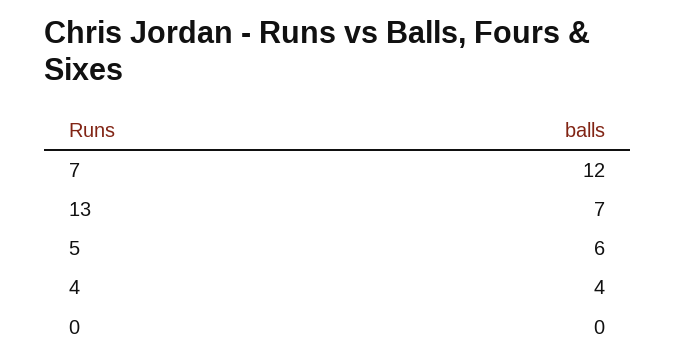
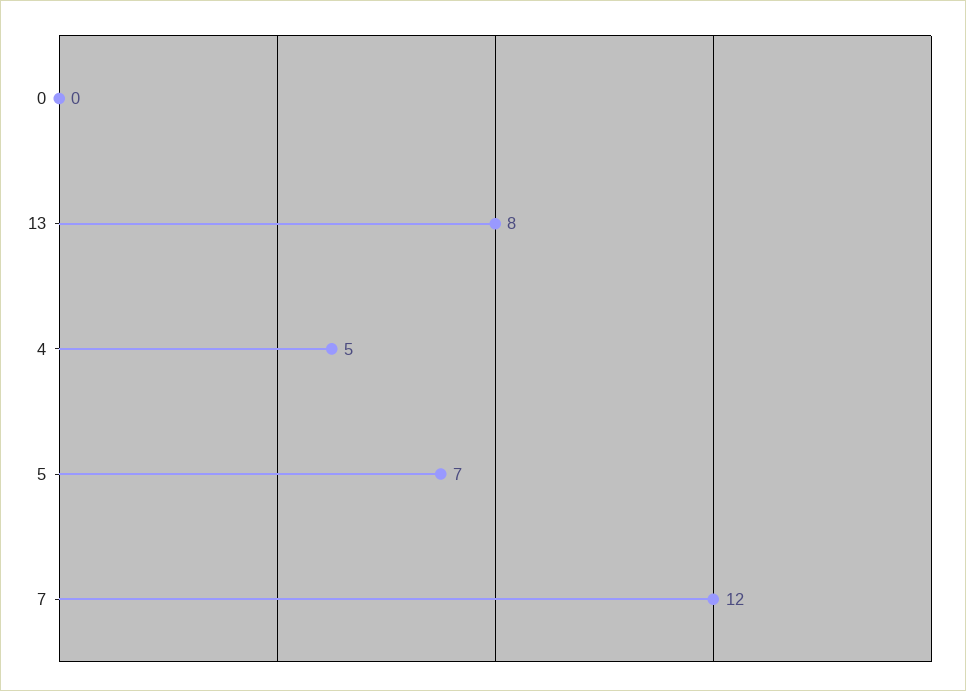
13: 7 -> 8
5: 6 -> 7
4: 4 -> 5

